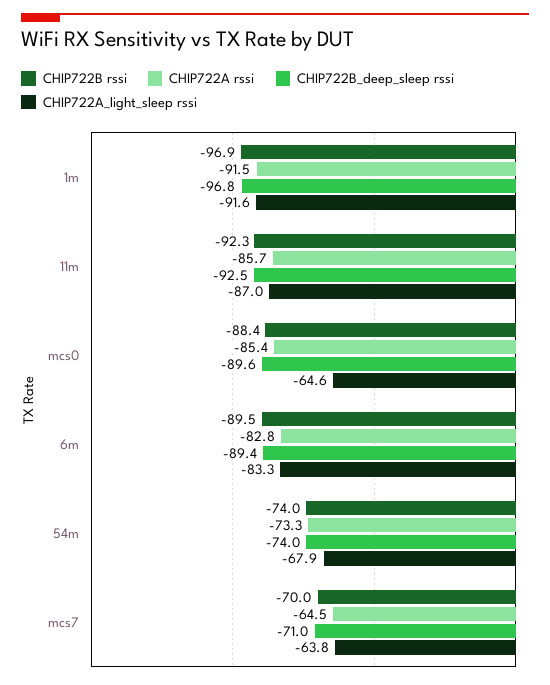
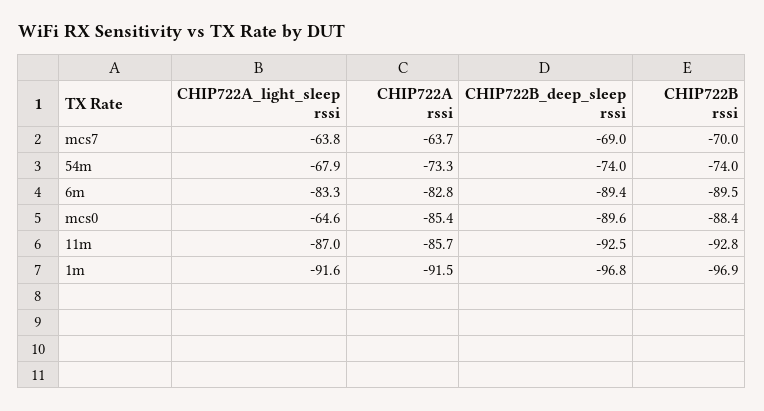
CHIP722B rssi, 11m: -92.3 -> -92.8
CHIP722A rssi, mcs7: -64.5 -> -63.7
CHIP722B_deep_sleep rssi, mcs7: -71 -> -69

